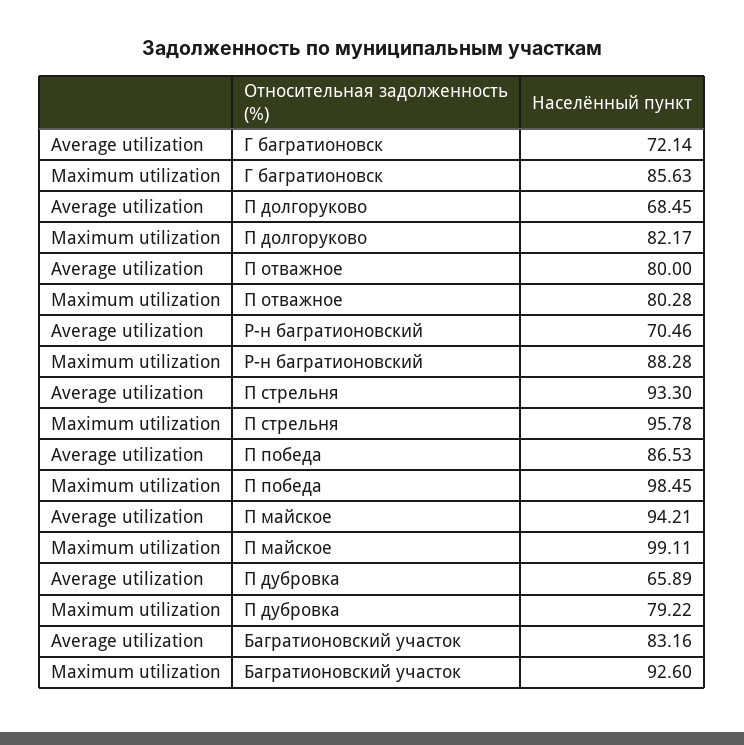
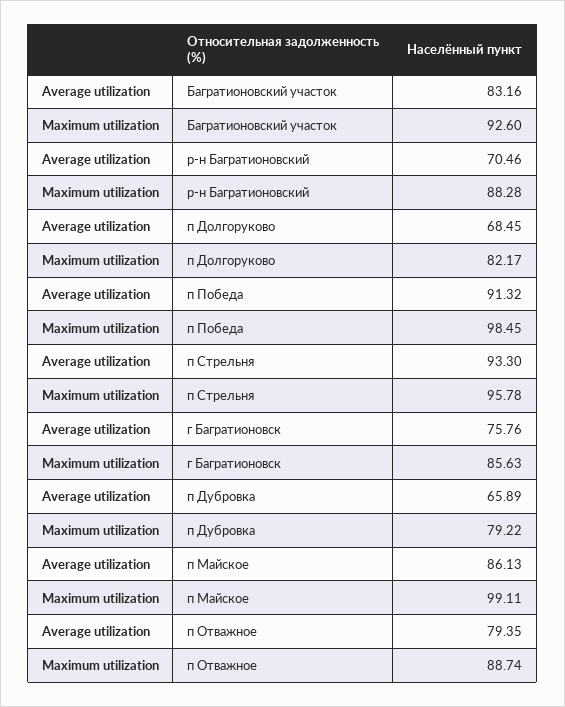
Average utilization, Г багратионовск: 72.14 -> 75.76
Average utilization, П отважное: 80 -> 79.35
Maximum utilization, П отважное: 80.28 -> 88.74
Average utilization, П победа: 86.53 -> 91.32
Average utilization, П майское: 94.21 -> 86.13

